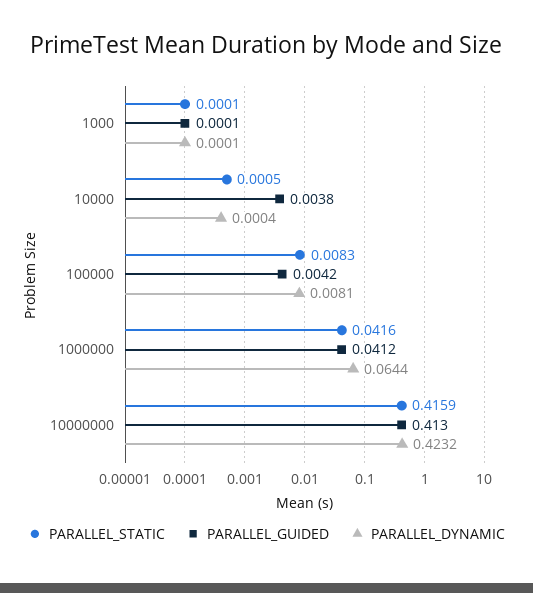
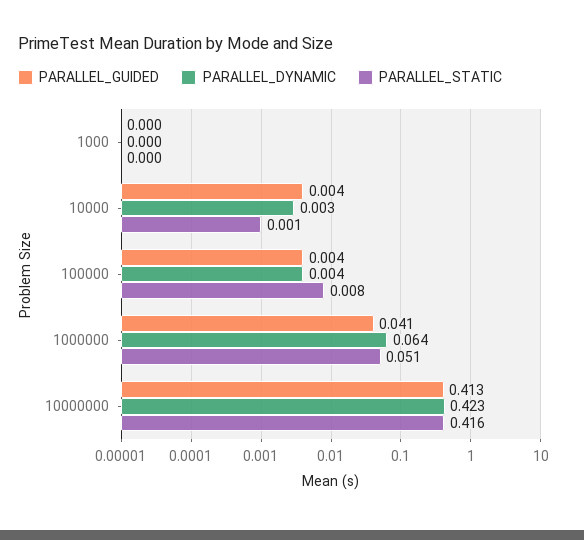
PARALLEL_DYNAMIC, 10000: 0.0004 -> 0.003
PARALLEL_DYNAMIC, 100000: 0.0081 -> 0.004
PARALLEL_STATIC, 1000000: 0.0416 -> 0.051

